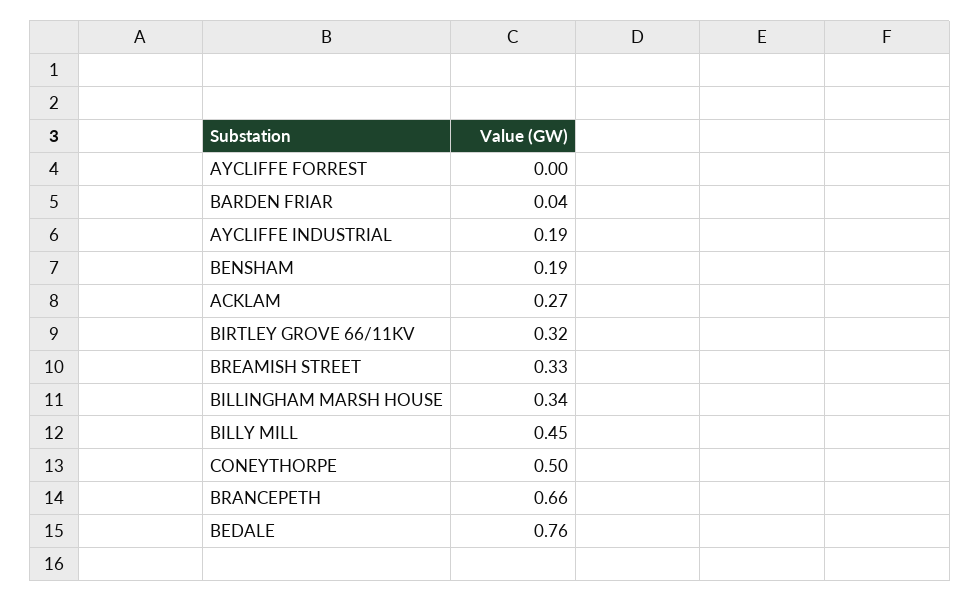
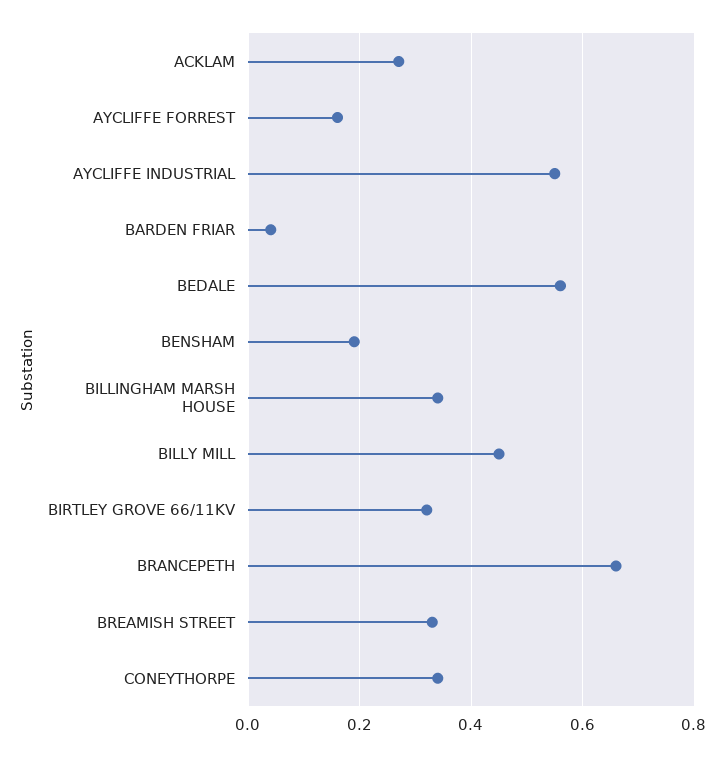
AYCLIFFE FORREST: 0 -> 0.15
AYCLIFFE INDUSTRIAL: 0.19 -> 0.55
CONEYTHORPE: 0.5 -> 0.35
BEDALE: 0.76 -> 0.55

